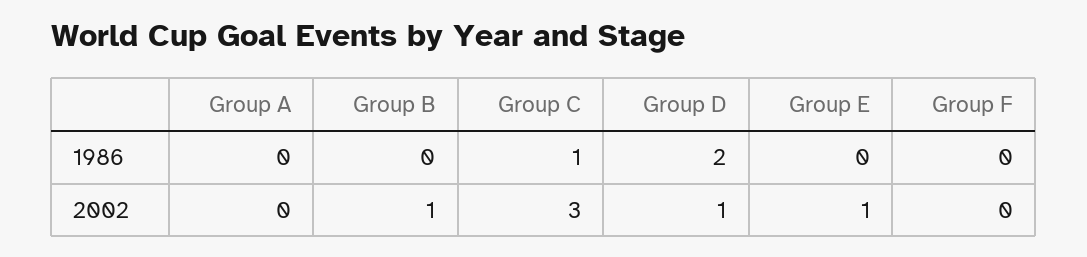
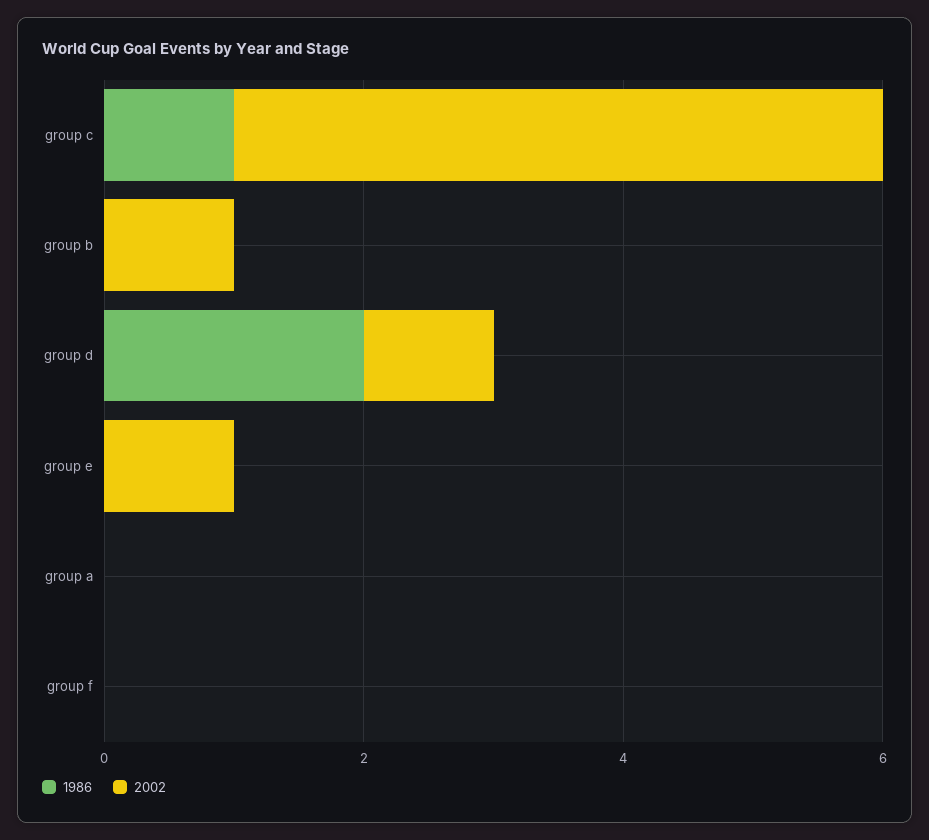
2002, Group C: 3 -> 5

